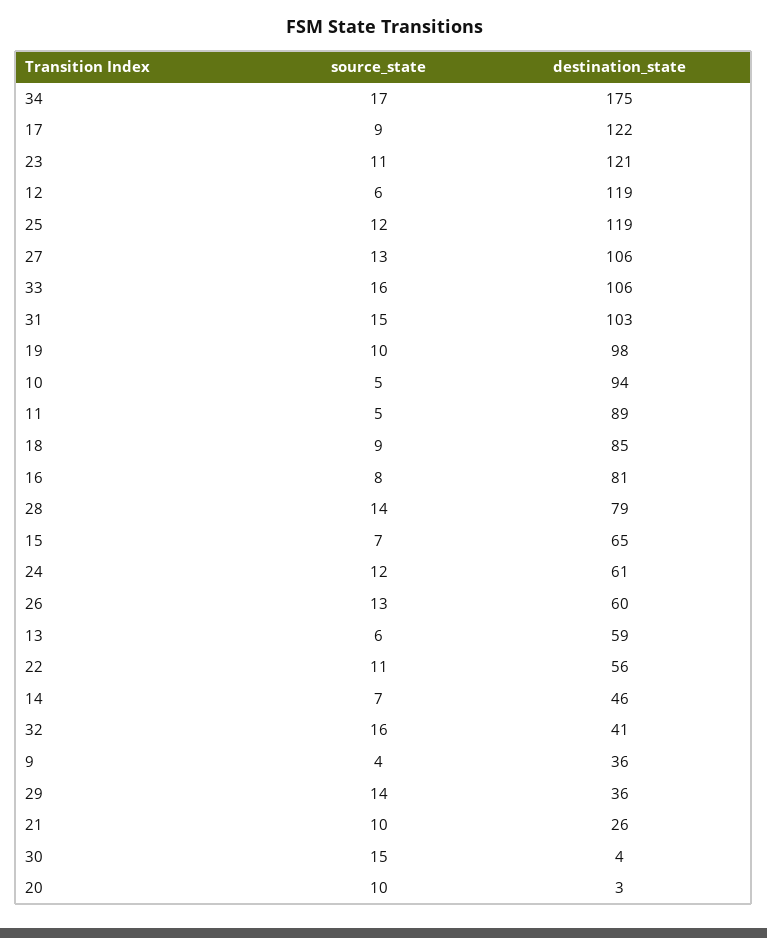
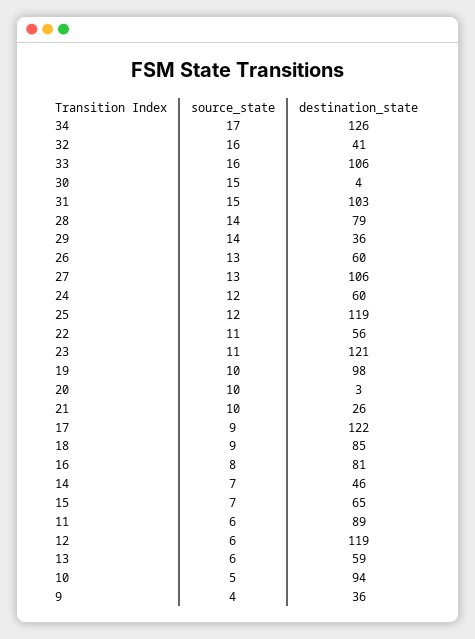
destination_state, 34: 175 -> 126
source_state, 11: 5 -> 6
destination_state, 24: 61 -> 60

